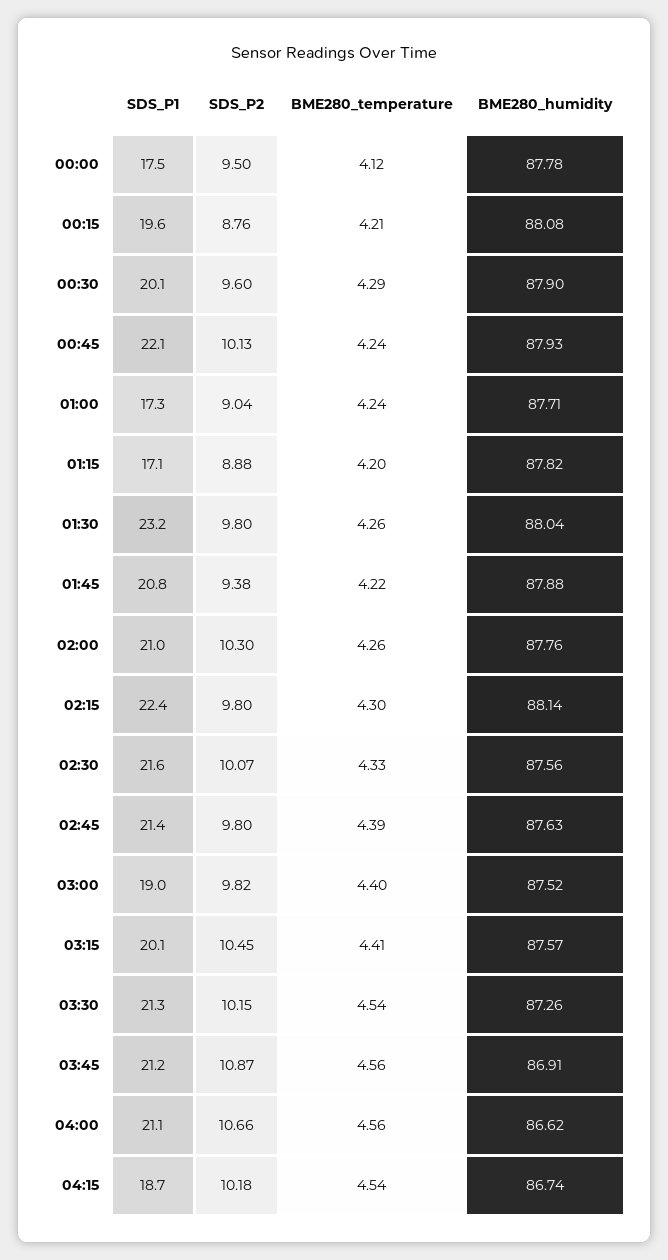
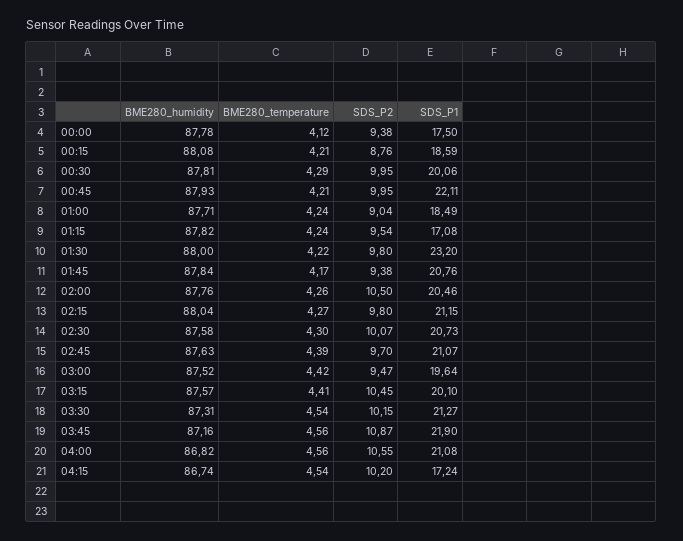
SDS_P2, 00:00: 9.5 -> 9.38
SDS_P1, 00:15: 19.6 -> 18.59
SDS_P2, 00:30: 9.6 -> 9.95
BME280_humidity, 00:30: 87.9 -> 87.81
SDS_P2, 00:45: 10.13 -> 9.95
BME280_temperature, 00:45: 4.24 -> 4.21
SDS_P1, 01:00: 17.3 -> 18.49
SDS_P2, 01:15: 8.88 -> 9.54
BME280_temperature, 01:15: 4.2 -> 4.24
BME280_temperature, 01:30: 4.26 -> 4.22
BME280_humidity, 01:30: 88.04 -> 88
BME280_temperature, 01:45: 4.22 -> 4.17
BME280_humidity, 01:45: 87.88 -> 87.84
SDS_P1, 02:00: 21 -> 20.46
SDS_P2, 02:00: 10.3 -> 10.5
SDS_P1, 02:15: 22.4 -> 21.15
BME280_temperature, 02:15: 4.3 -> 4.27
BME280_humidity, 02:15: 88.14 -> 88.04
SDS_P1, 02:30: 21.6 -> 20.73
BME280_temperature, 02:30: 4.33 -> 4.3
BME280_humidity, 02:30: 87.56 -> 87.58
SDS_P1, 02:45: 21.4 -> 21.07
SDS_P2, 02:45: 9.8 -> 9.7
SDS_P1, 03:00: 19 -> 19.64
SDS_P2, 03:00: 9.82 -> 9.47
BME280_temperature, 03:00: 4.4 -> 4.42
BME280_humidity, 03:30: 87.26 -> 87.31
SDS_P1, 03:45: 21.2 -> 21.9
BME280_humidity, 03:45: 86.91 -> 87.16
SDS_P2, 04:00: 10.66 -> 10.55
BME280_humidity, 04:00: 86.62 -> 86.82
SDS_P1, 04:15: 18.7 -> 17.24
SDS_P2, 04:15: 10.18 -> 10.2

